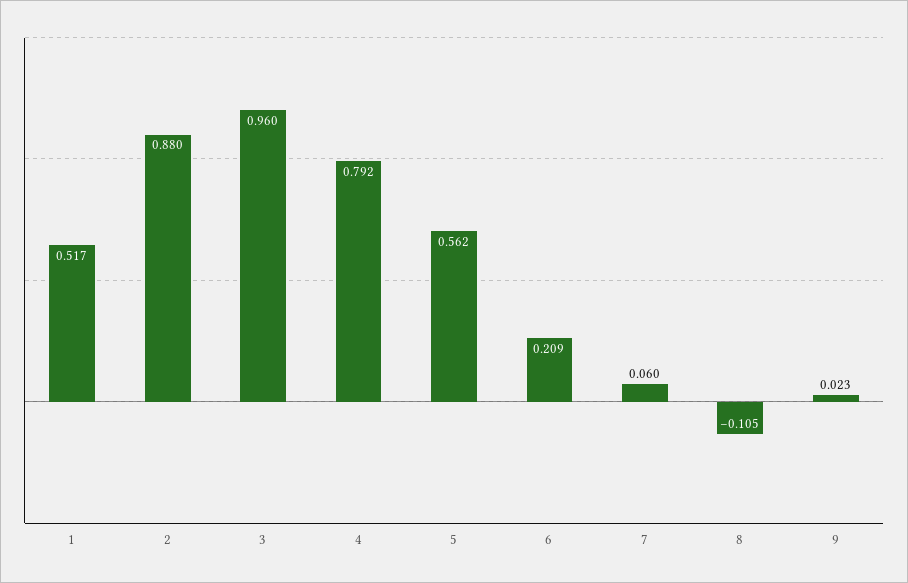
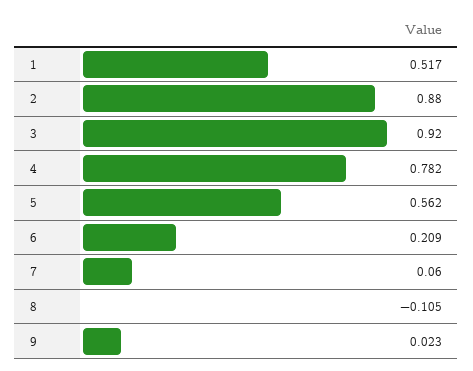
3: 0.96 -> 0.92
4: 0.792 -> 0.782

